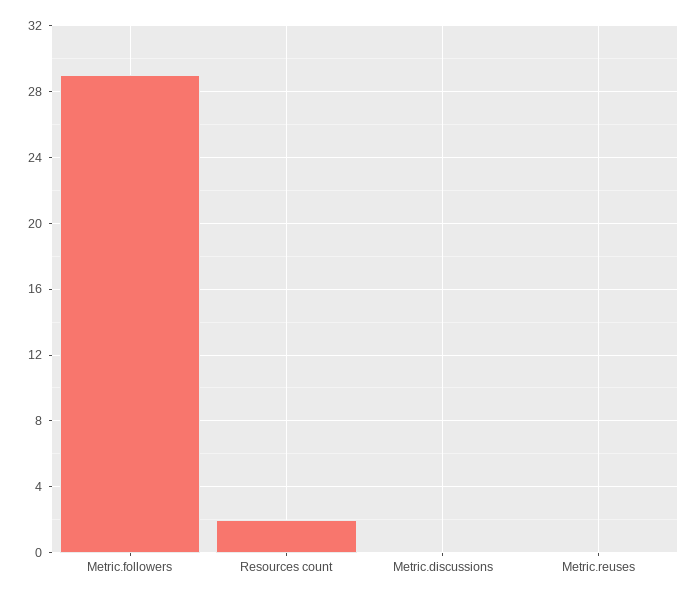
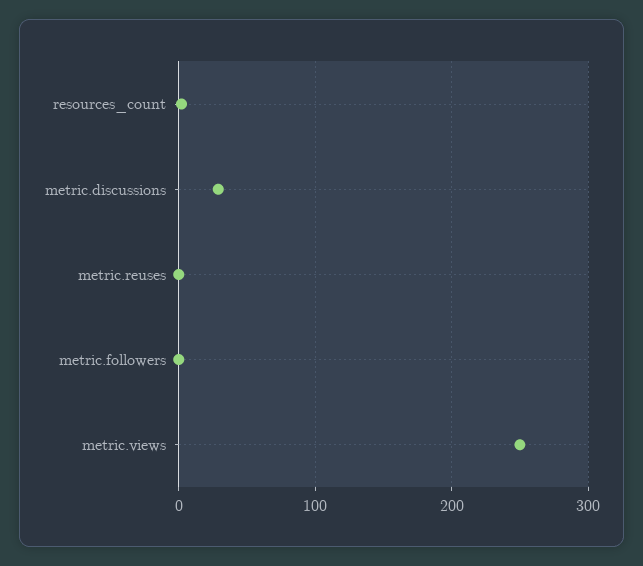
Metric.followers: 29 -> 0
Metric.discussions: 0 -> 30
metric.views: none -> 250

